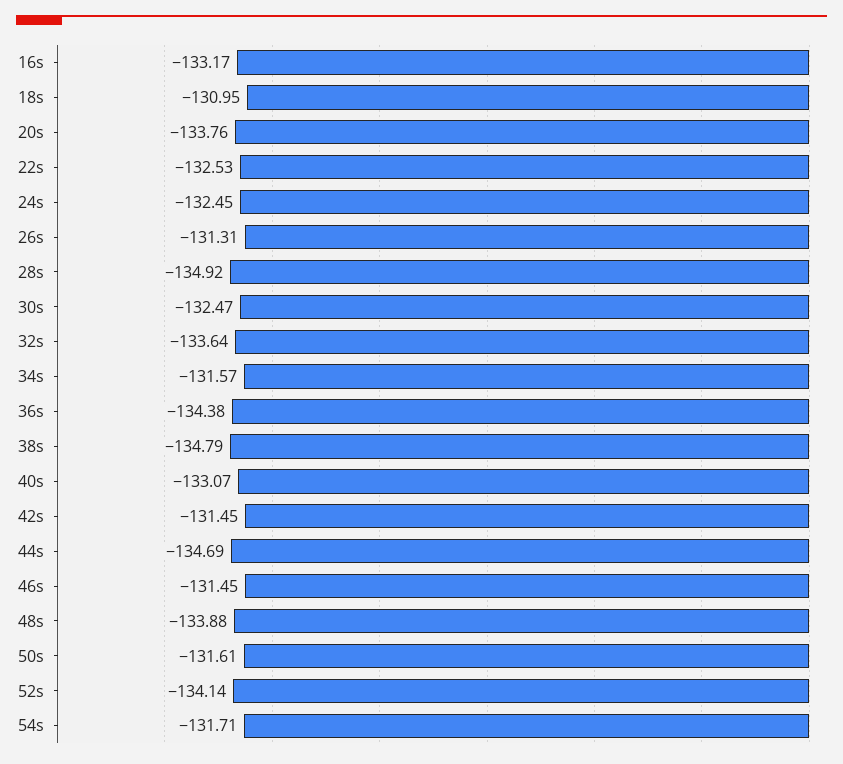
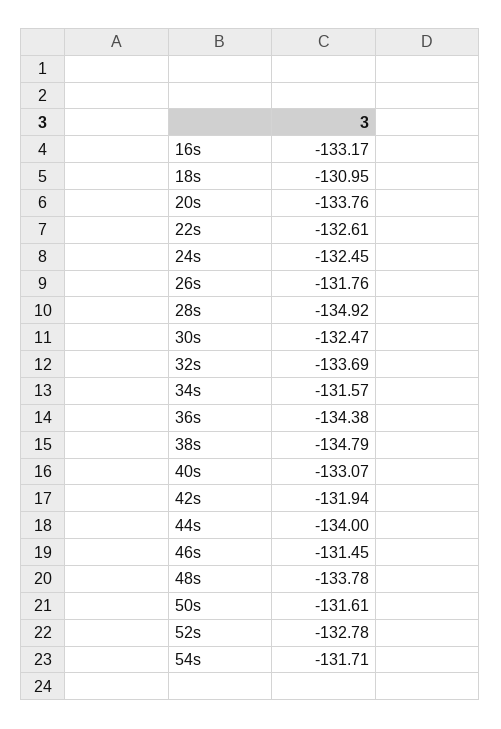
22s: -132.53 -> -132.61
26s: -131.31 -> -131.76
32s: -133.64 -> -133.69
42s: -131.45 -> -131.94
44s: -134.69 -> -134
48s: -133.88 -> -133.78
52s: -134.14 -> -132.78

